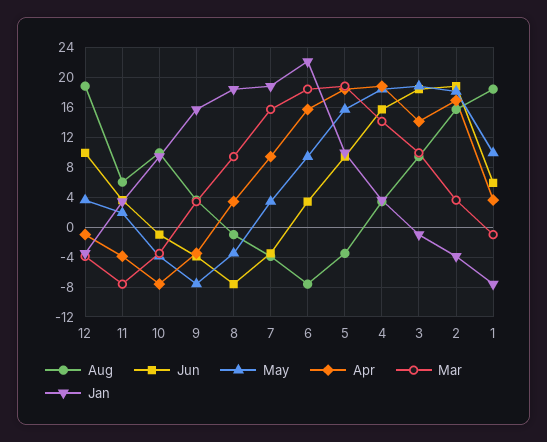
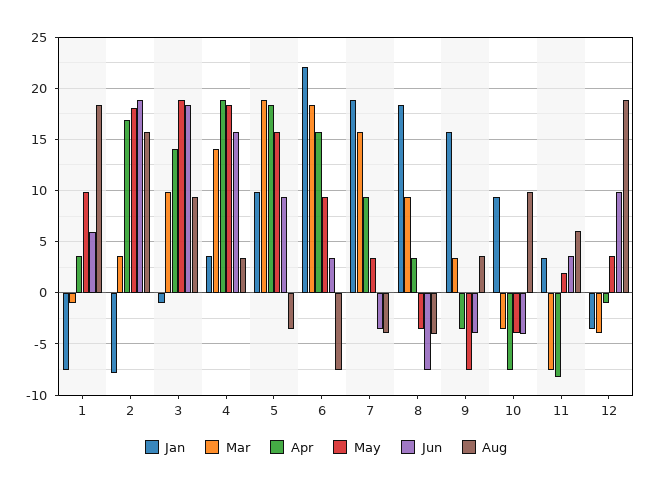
Apr, 11: -4 -> -8
Jun, 10: -1 -> -4
Aug, 8: -1 -> -4
Jan, 2: -4 -> -8

